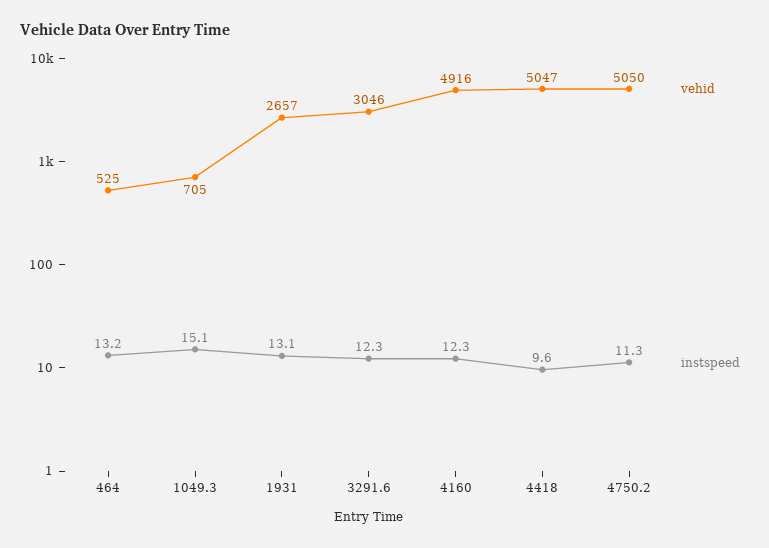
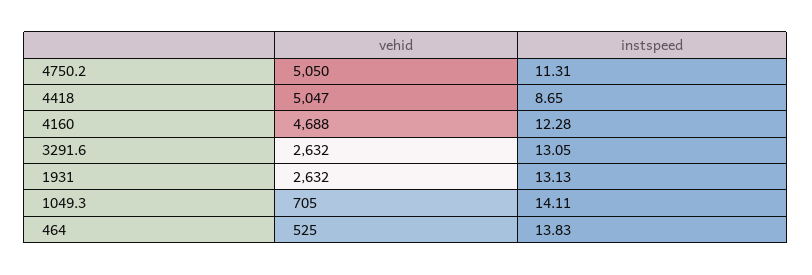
instspeed, 464: 13.2 -> 13.83
instspeed, 1049.3: 15.1 -> 14.11
vehid, 1931: 2657 -> 2632
vehid, 3291.6: 3046 -> 2632
instspeed, 3291.6: 12.3 -> 13.05
vehid, 4160: 4916 -> 4688
instspeed, 4418: 9.6 -> 8.65

